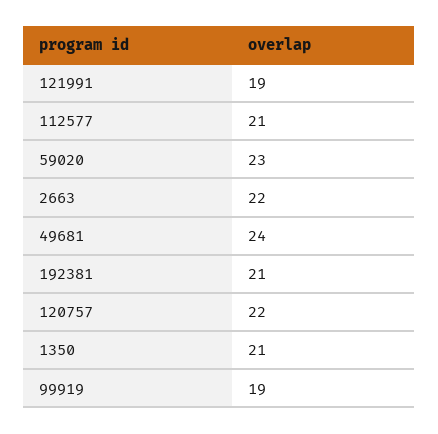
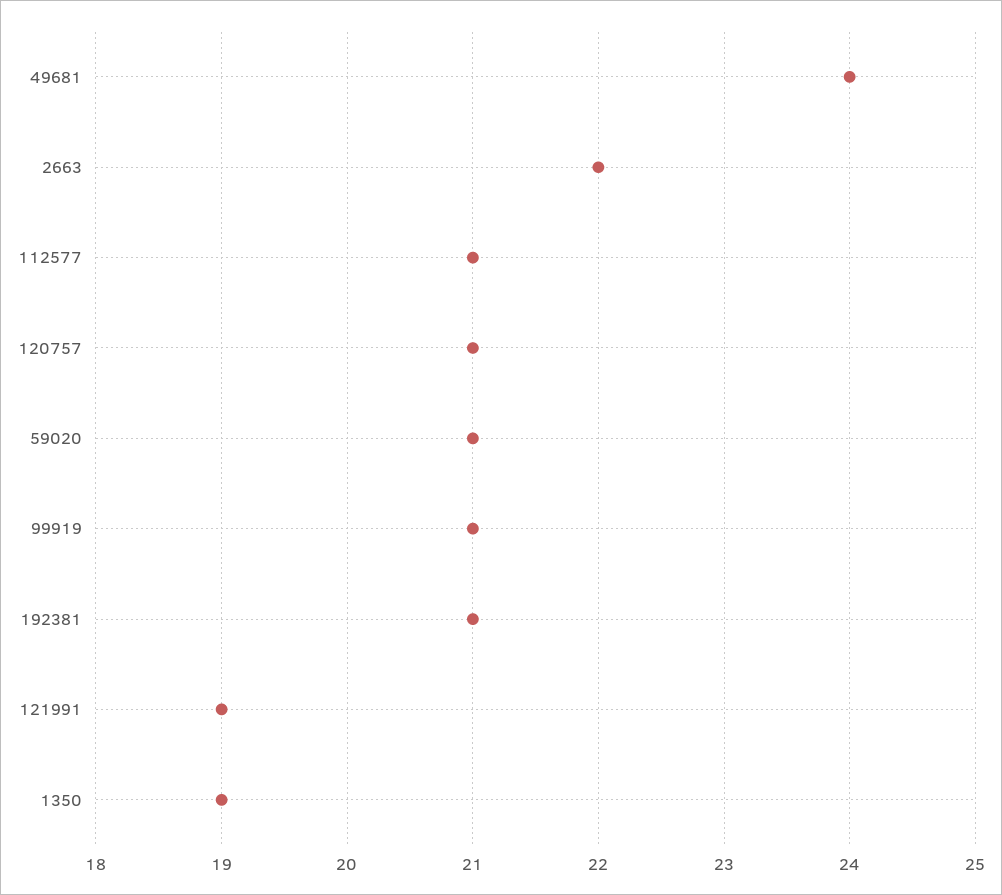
59020: 23 -> 21
120757: 22 -> 21
1350: 21 -> 19
99919: 19 -> 21

